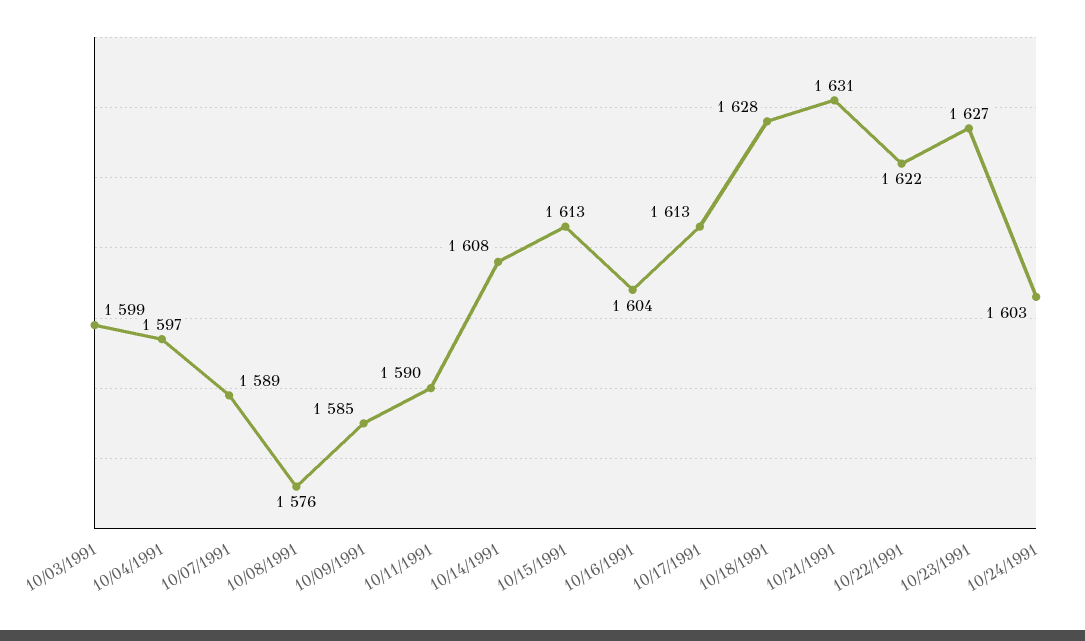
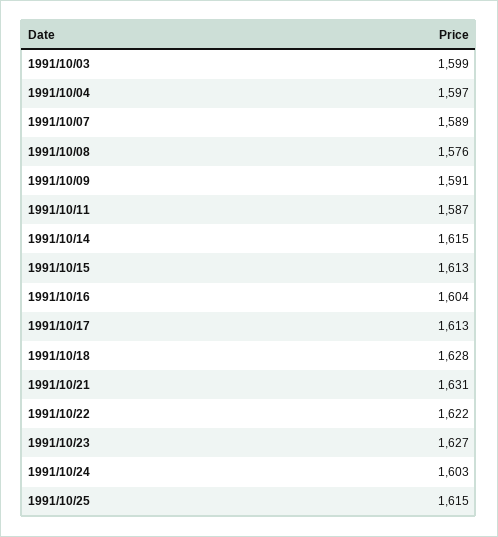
10/09/1991: 1585 -> 1591
10/11/1991: 1590 -> 1587
10/14/1991: 1608 -> 1615
1991/10/25: none -> 1615

